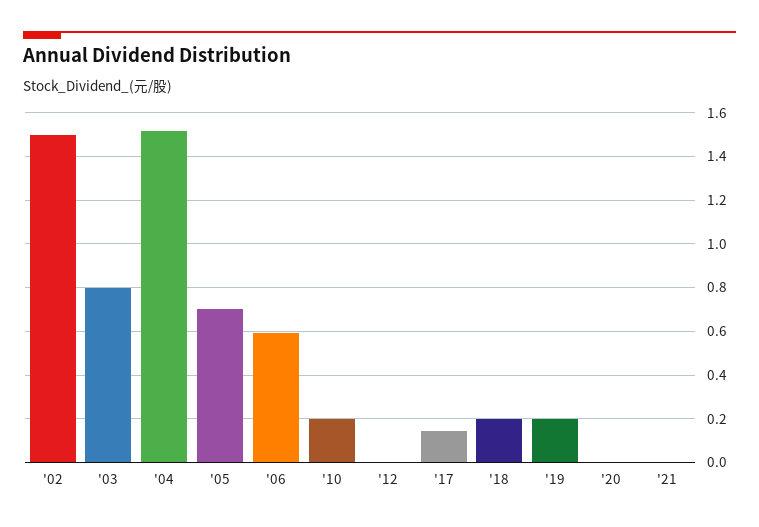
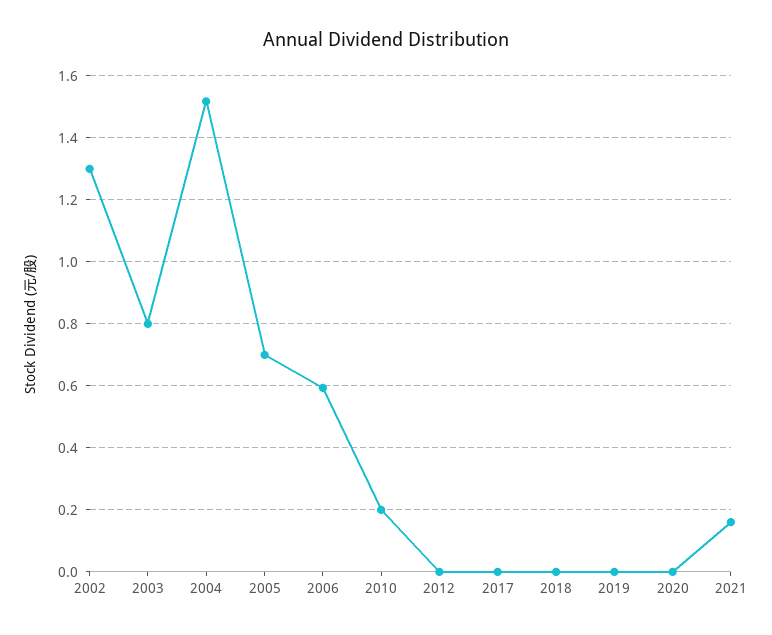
'02: 1.5 -> 1.3
'17: 0.15 -> 0
'18: 0.2 -> 0
'19: 0.2 -> 0
'21: 0 -> 0.16

